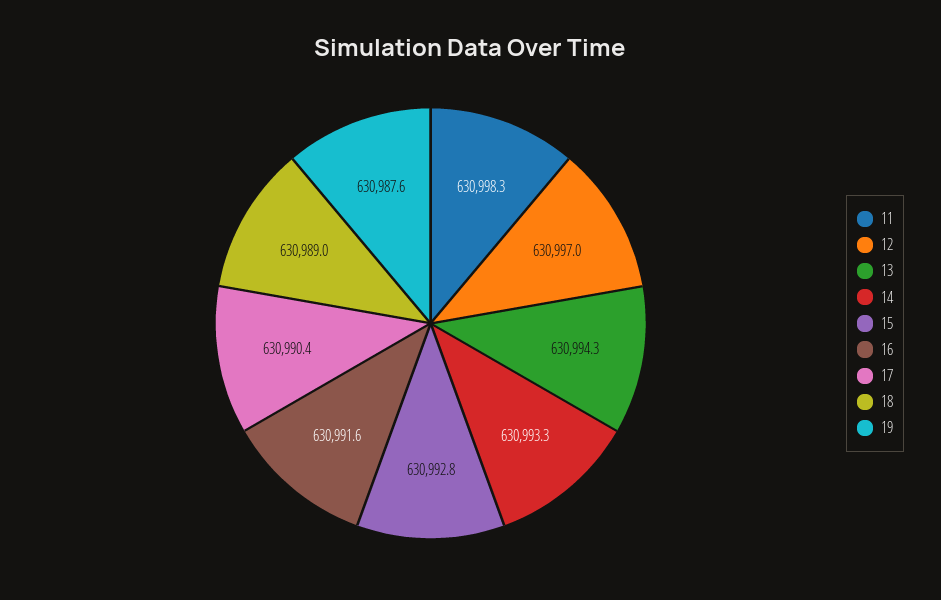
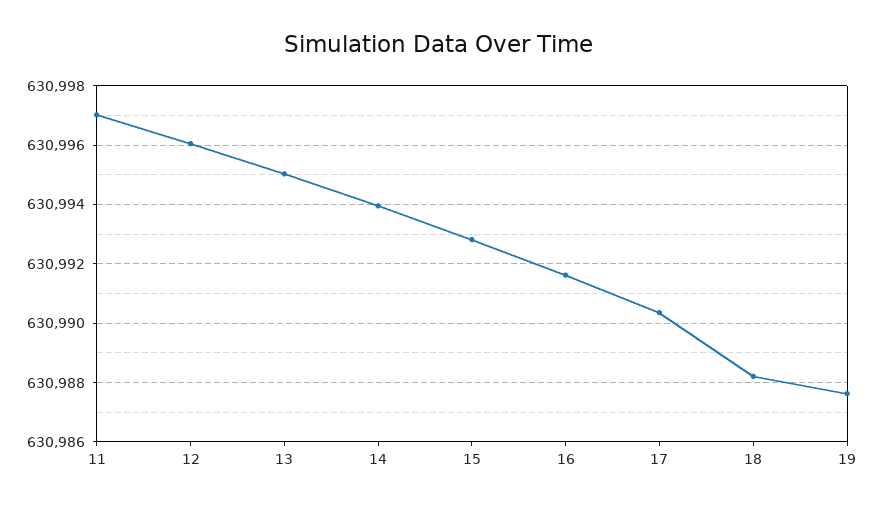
11: 630998.3 -> 630997
12: 630997 -> 630996
13: 630994.3 -> 630995
14: 630993.3 -> 630994
18: 630989 -> 630988.25

